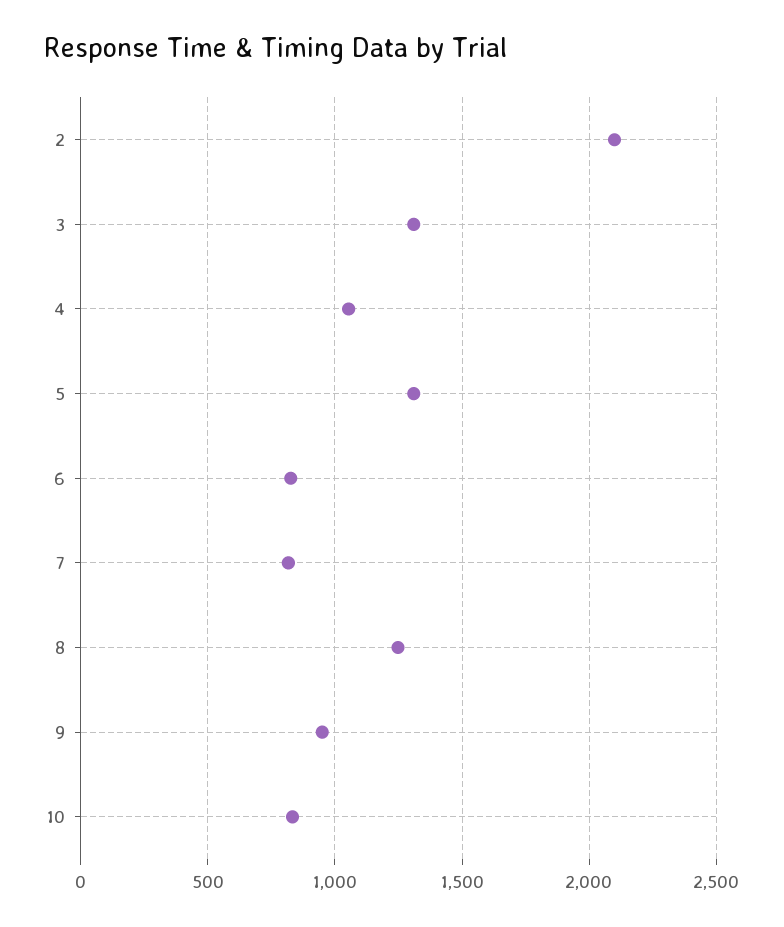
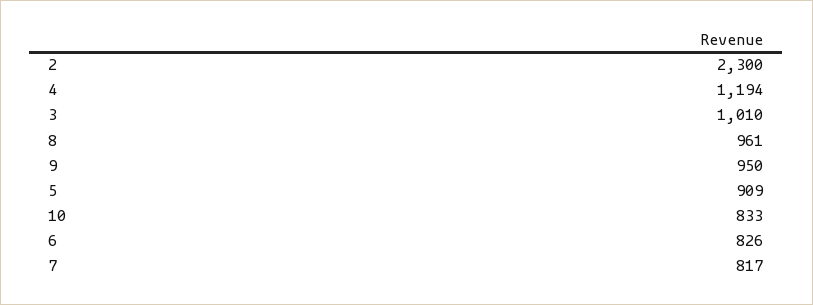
2: 2100 -> 2300
3: 1300 -> 1010
4: 1050 -> 1194
5: 1300 -> 909
8: 1250 -> 961

